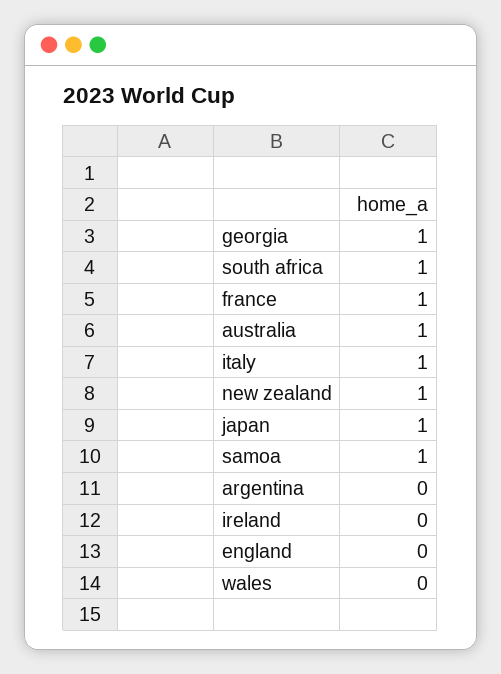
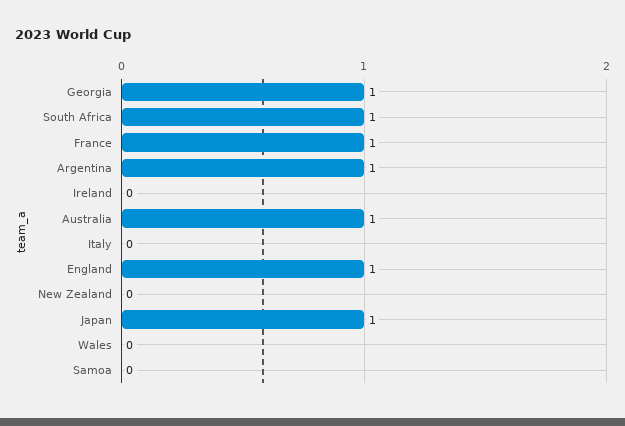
italy: 1 -> 0
new zealand: 1 -> 0
samoa: 1 -> 0
argentina: 0 -> 1
england: 0 -> 1

